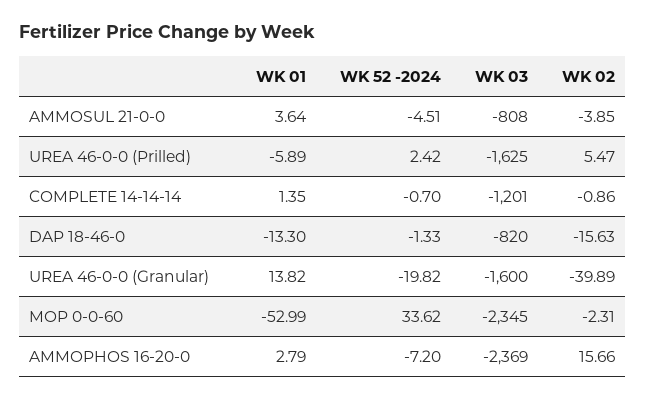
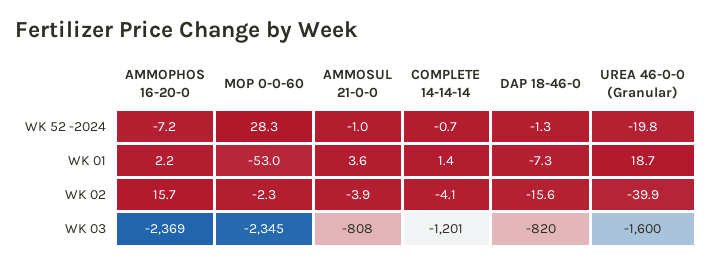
WK 52 -2024, AMMOSUL 21-0-0: -4.51 -> -1
WK 01, UREA 46-0-0 (Prilled): -5.89 -> none
WK 52 -2024, UREA 46-0-0 (Prilled): 2.42 -> none
WK 03, UREA 46-0-0 (Prilled): -1625 -> none
WK 02, UREA 46-0-0 (Prilled): 5.47 -> none
WK 02, COMPLETE 14-14-14: -0.86 -> -4.1
WK 01, DAP 18-46-0: -13.3 -> -7.3
WK 01, UREA 46-0-0 (Granular): 13.82 -> 18.7
WK 52 -2024, MOP 0-0-60: 33.62 -> 28.3
WK 01, AMMOPHOS 16-20-0: 2.79 -> 2.2

